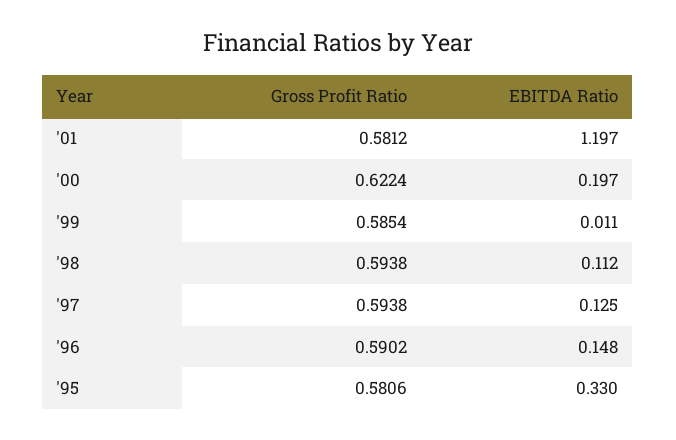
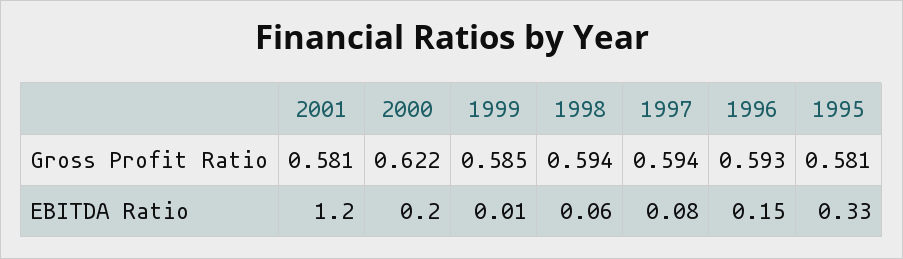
EBITDA Ratio, '98: 0.112 -> 0.06
EBITDA Ratio, '97: 0.125 -> 0.08
Gross Profit Ratio, '96: 0.5902 -> 0.593

